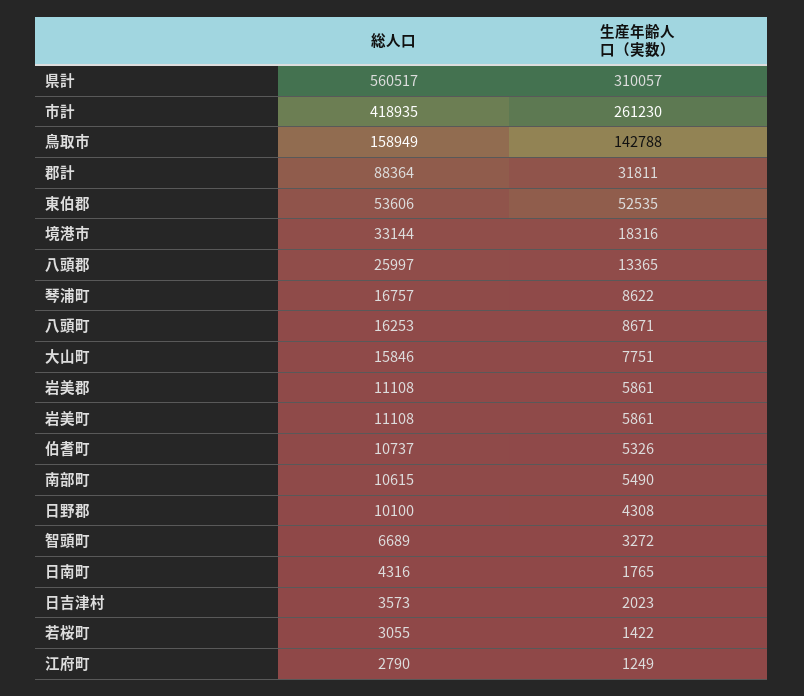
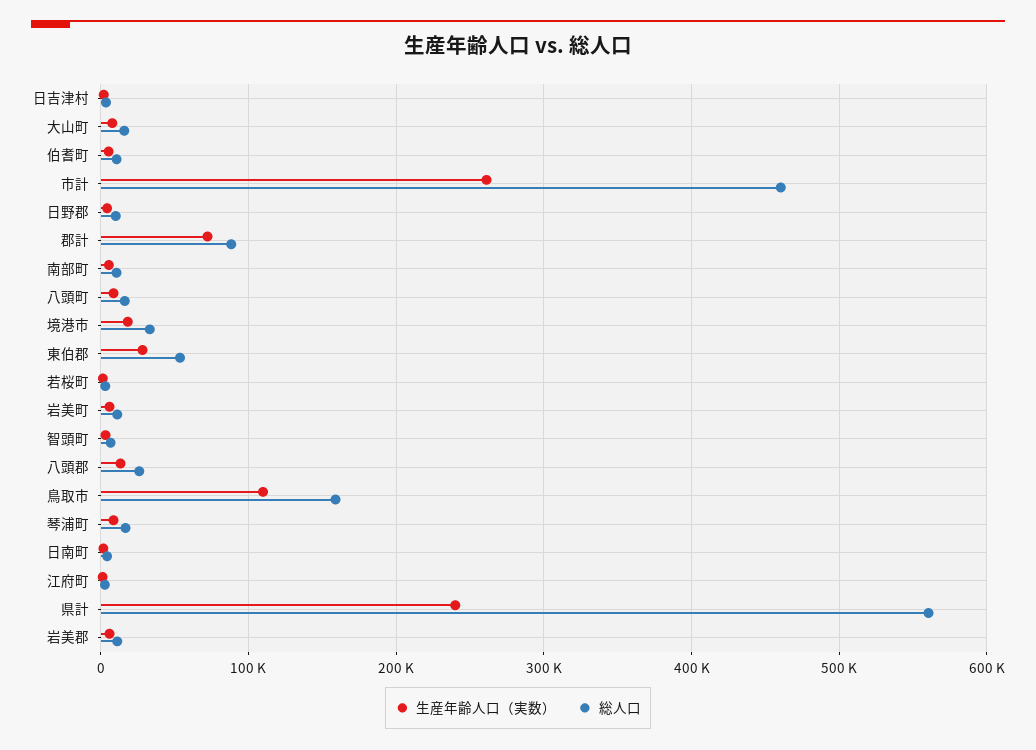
生産年齢人口（実数）, 県計: 310057 -> 240000
総人口, 市計: 418935 -> 460000
生産年齢人口（実数）, 鳥取市: 142788 -> 110000
生産年齢人口（実数）, 郡計: 31811 -> 70000
生産年齢人口（実数）, 東伯郡: 52535 -> 30000

